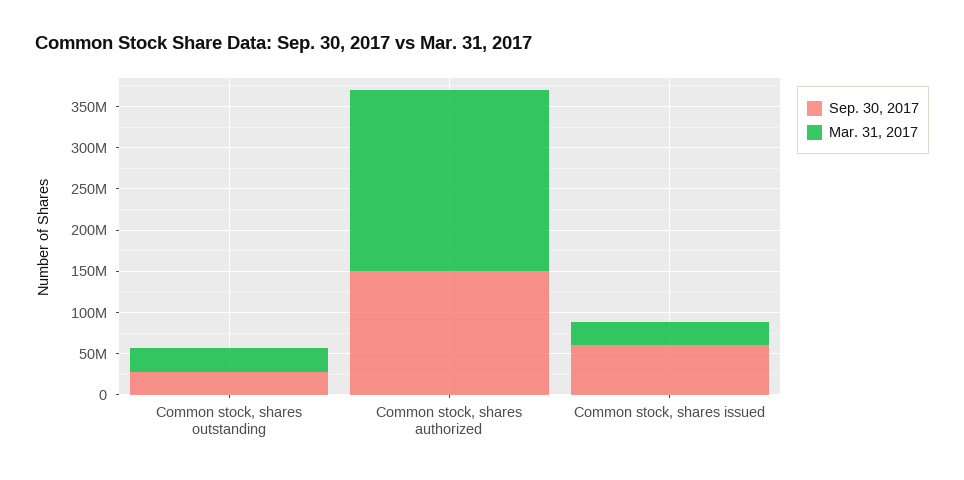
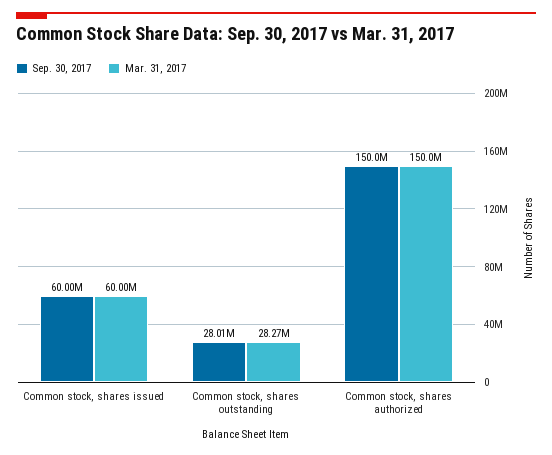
Mar. 31, 2017, Common stock, shares authorized: 220000000 -> 150000000
Mar. 31, 2017, Common stock, shares issued: 30000000 -> 60000000

